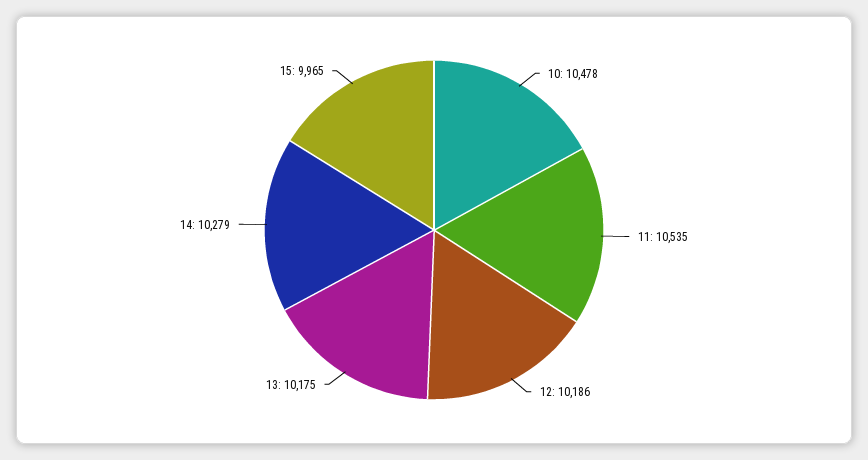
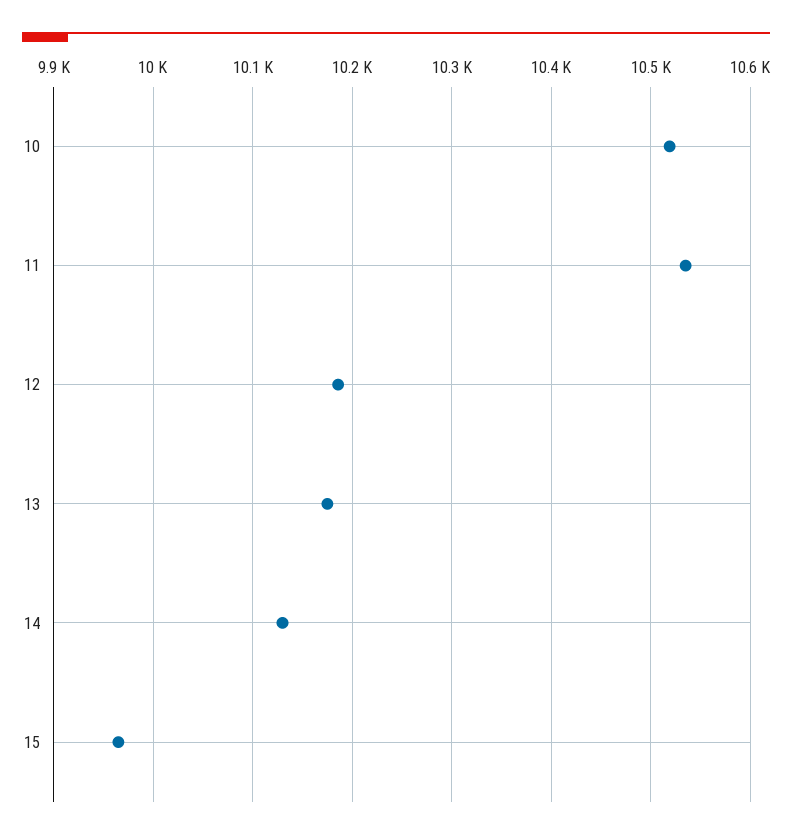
10: 10478 -> 10520
14: 10279 -> 10130

